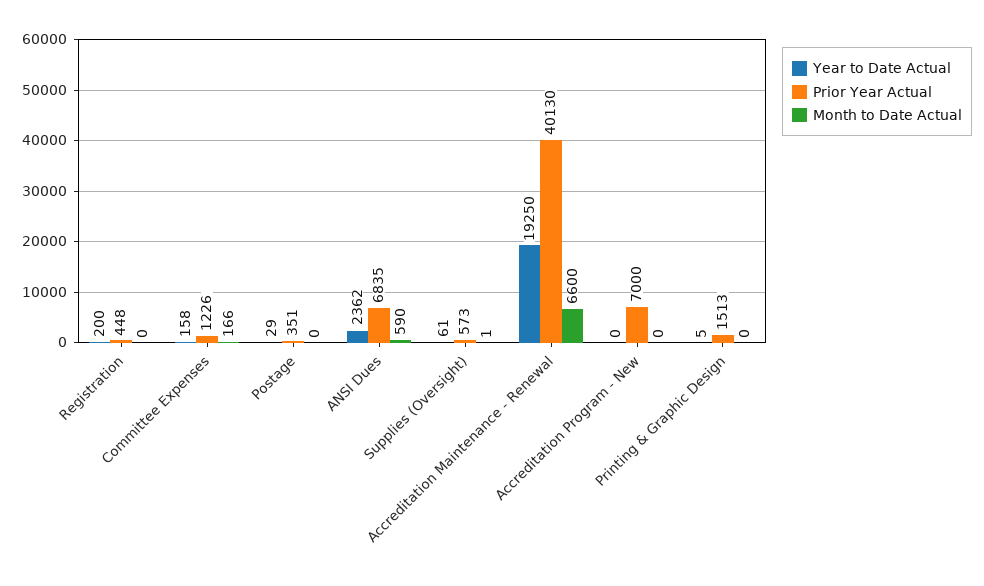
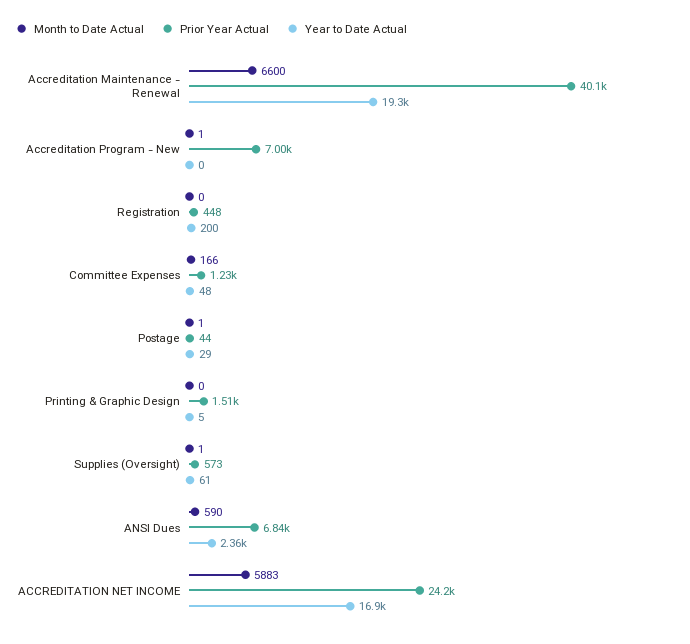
Year to Date Actual, Committee Expenses: 158 -> 48
Prior Year Actual, Postage: 351 -> 44
Month to Date Actual, Postage: 0 -> 1
Month to Date Actual, Accreditation Program - New: 0 -> 1
Month to Date Actual, ACCREDITATION NET INCOME: none -> 5883
Prior Year Actual, ACCREDITATION NET INCOME: none -> 24200
Year to Date Actual, ACCREDITATION NET INCOME: none -> 16900

